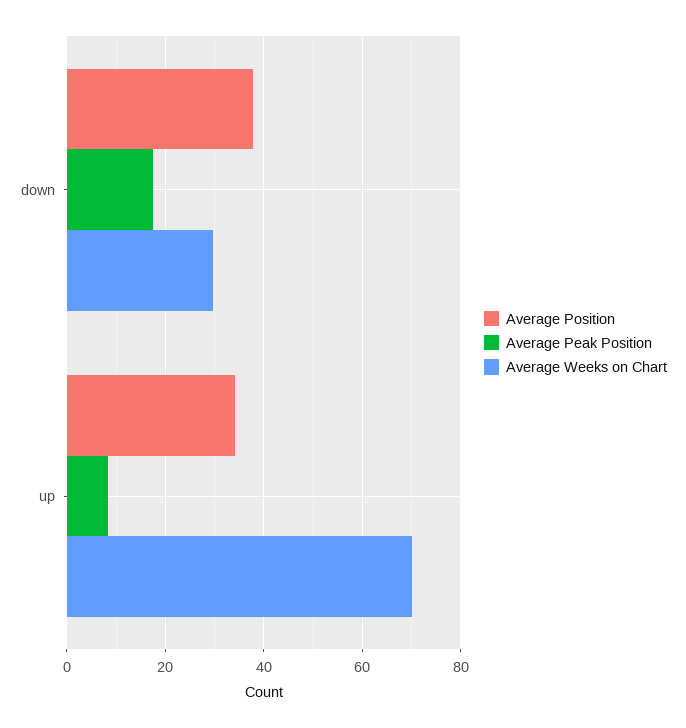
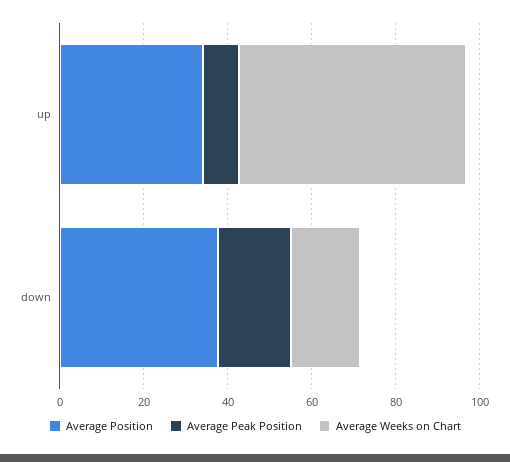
Average Weeks on Chart, down: 30 -> 15
Average Weeks on Chart, up: 70 -> 55

